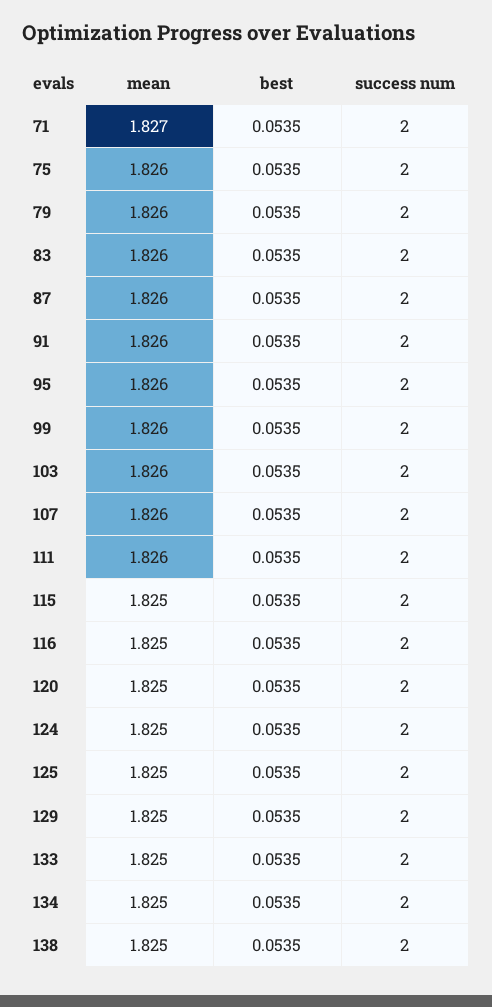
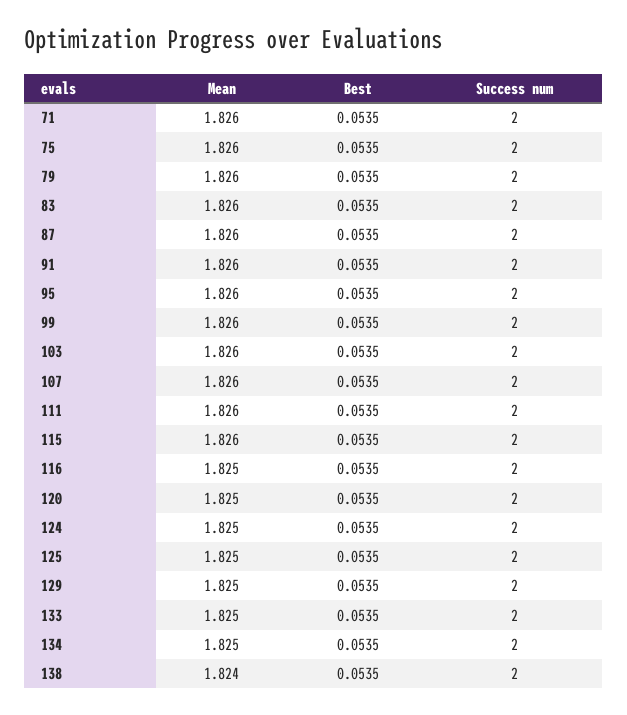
mean, 71: 1.827 -> 1.826
mean, 115: 1.825 -> 1.826
mean, 138: 1.825 -> 1.824

